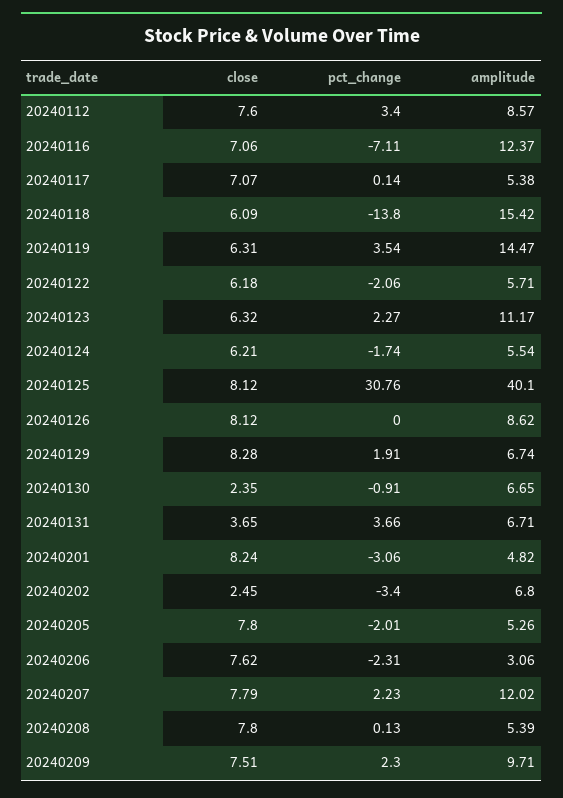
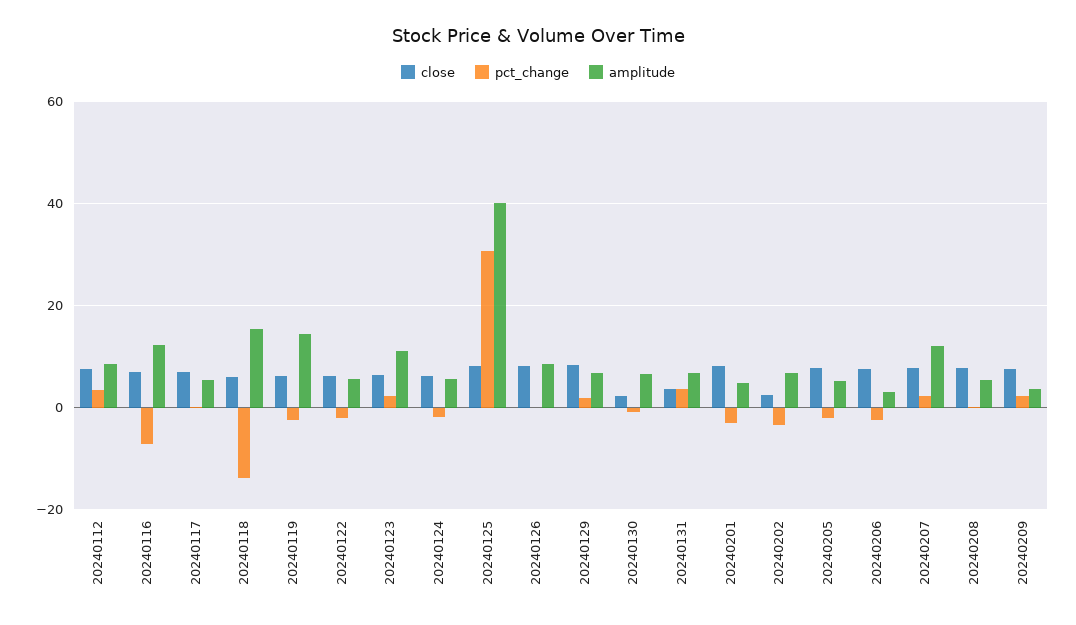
pct_change, 20240119: 3.54 -> -2
amplitude, 20240209: 9.71 -> 4

